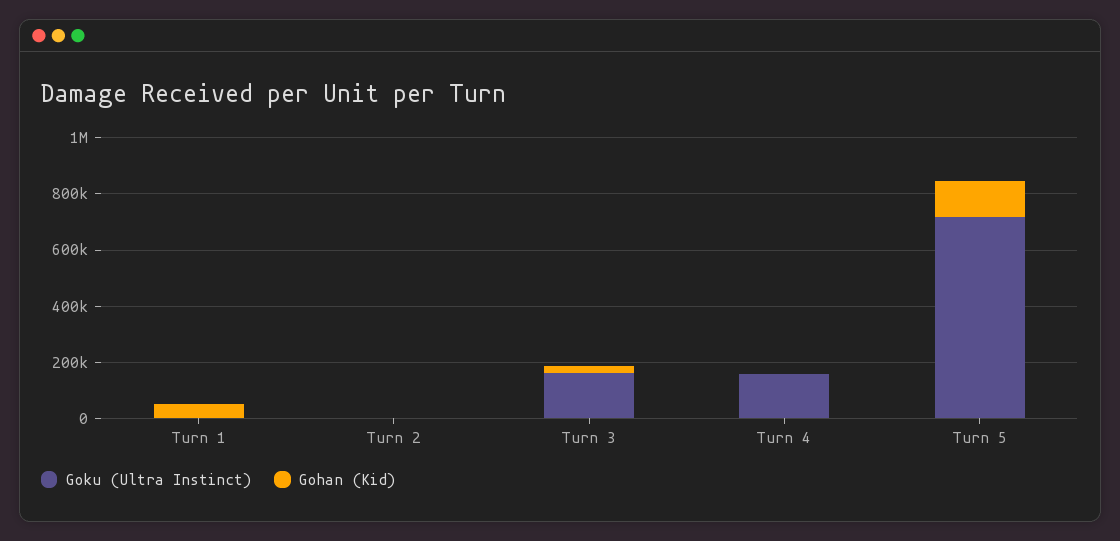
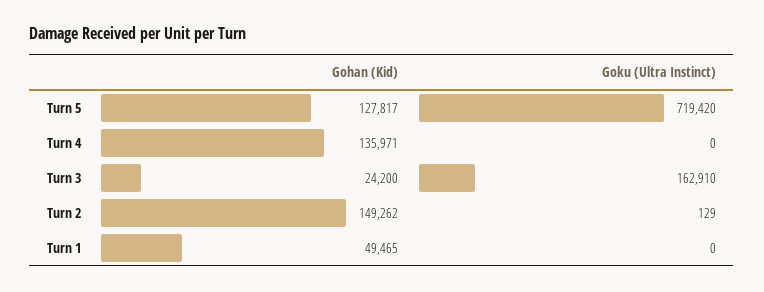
Gohan (Kid), Turn 2: 0 -> 149262
Goku (Ultra Instinct), Turn 4: 150000 -> 0
Gohan (Kid), Turn 4: 0 -> 135971

